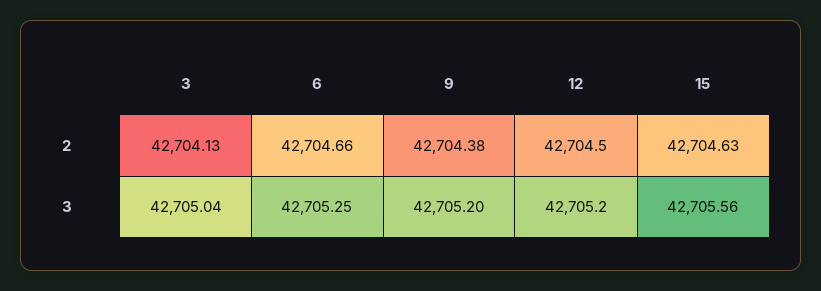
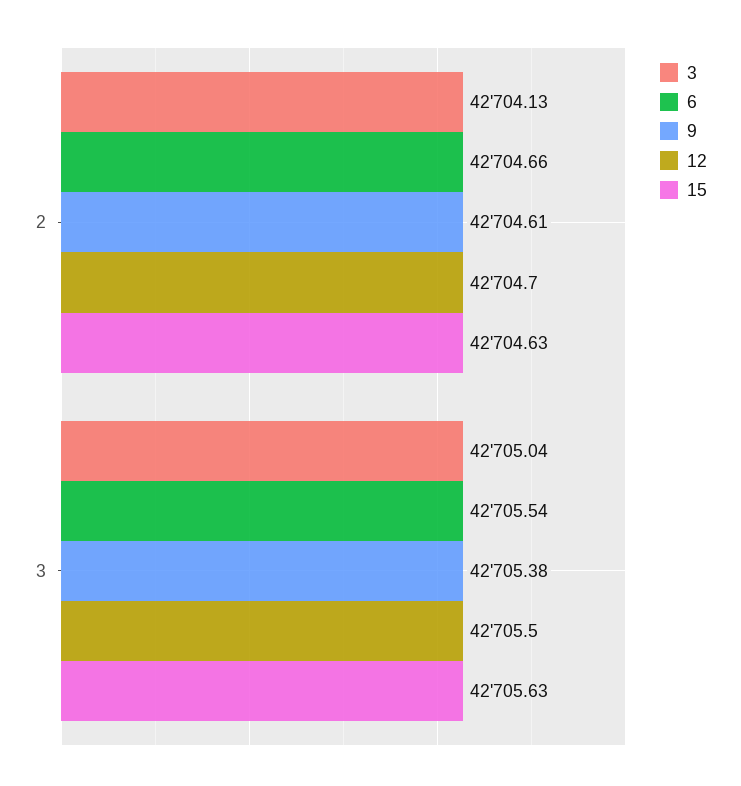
9, 2: 42704.38 -> 42704.61
12, 2: 42704.5 -> 42704.7
6, 3: 42705.25 -> 42705.54
9, 3: 42705.2 -> 42705.38
12, 3: 42705.2 -> 42705.5
15, 3: 42705.56 -> 42705.63

